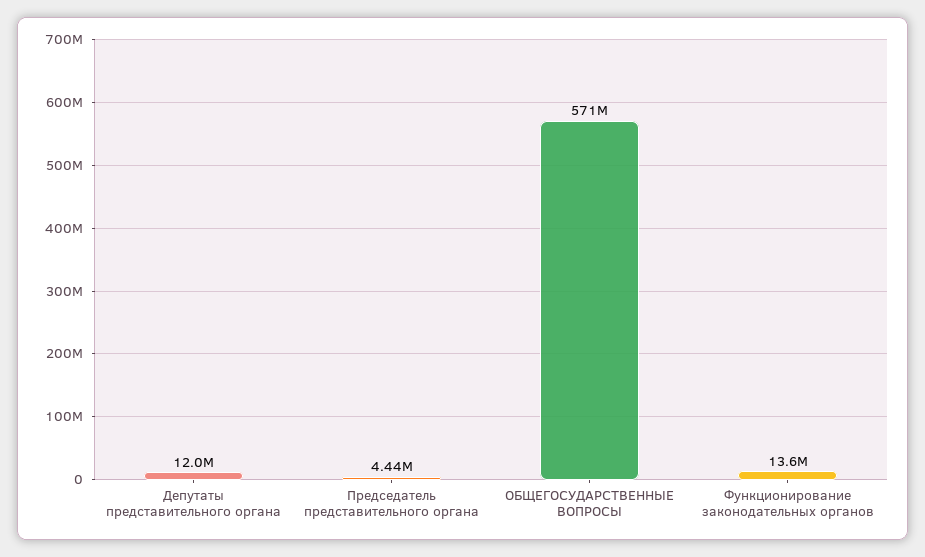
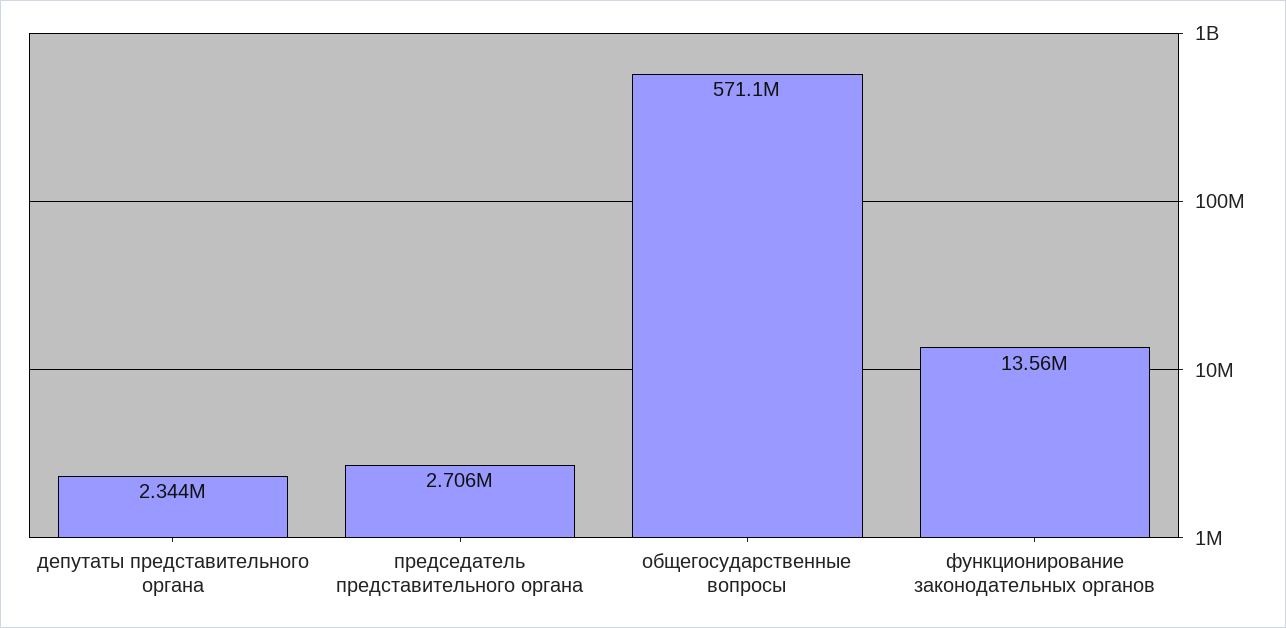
Депутаты представительного органа: 12000000 -> 2344000
Председатель представительного органа: 4440000 -> 2706000

